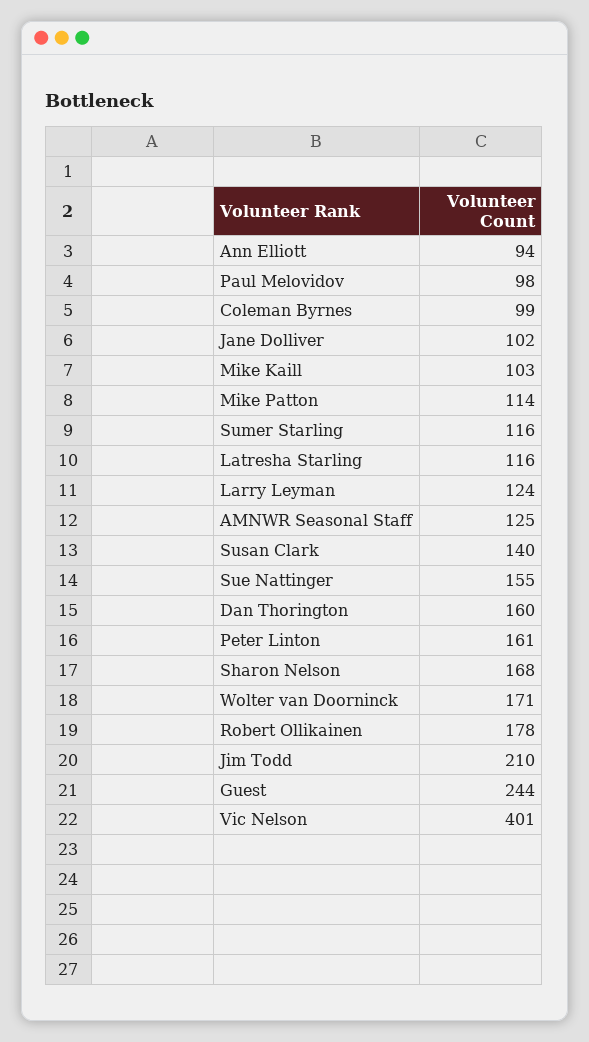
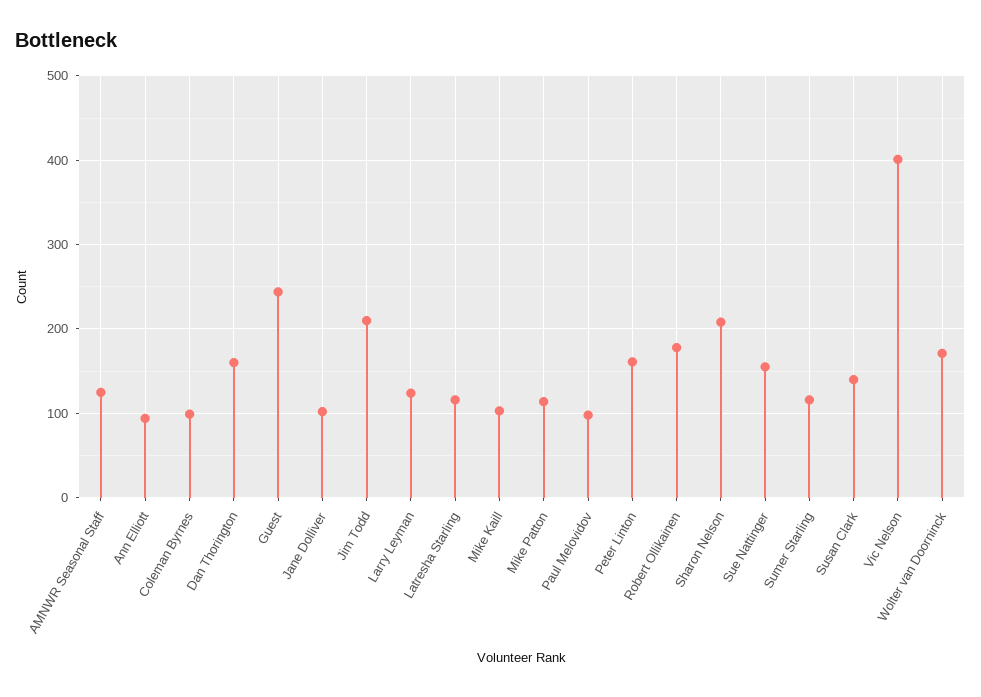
Sharon Nelson: 168 -> 210

